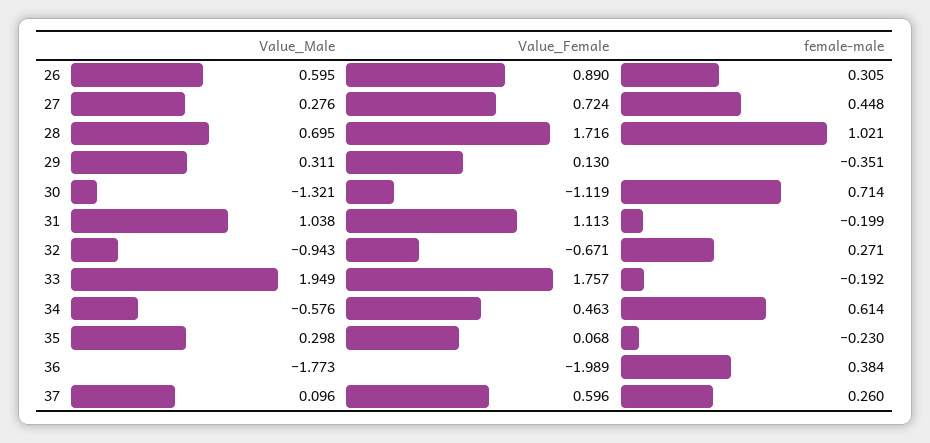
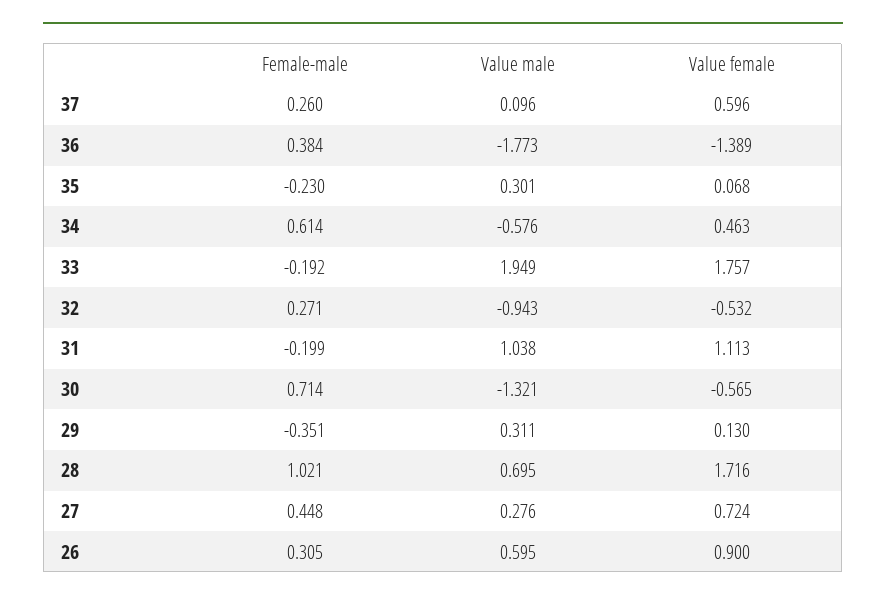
Value_Female, 26: 0.89 -> 0.9
Value_Female, 30: -1.119 -> -0.565
Value_Female, 32: -0.671 -> -0.532
Value_Male, 35: 0.298 -> 0.301
Value_Female, 36: -1.989 -> -1.389

